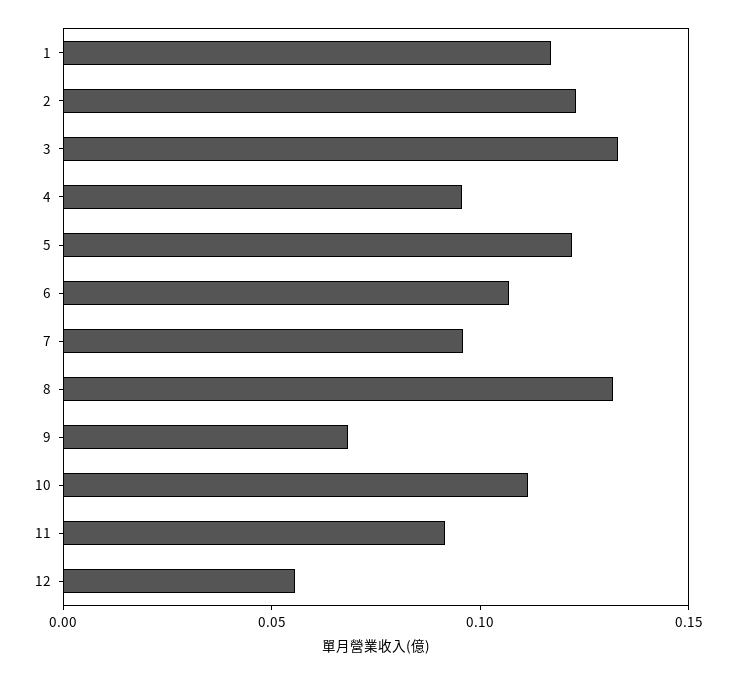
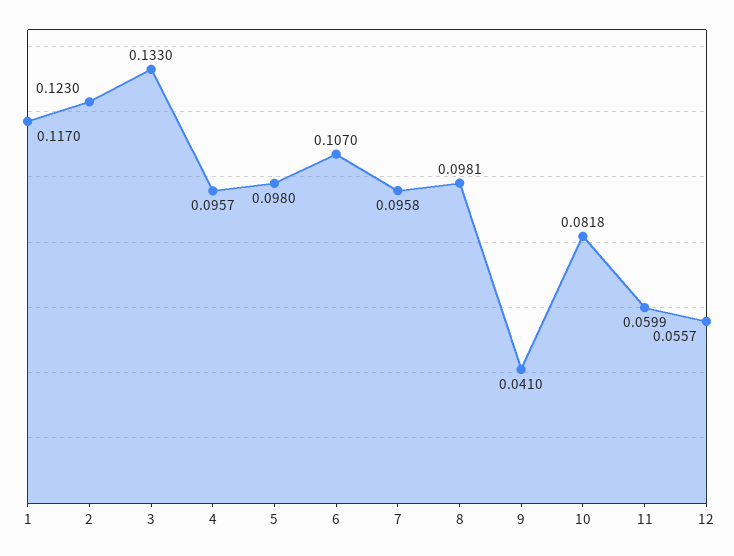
5: 0.12 -> 0.098
8: 0.13 -> 0.0981
9: 0.07 -> 0.041
10: 0.11 -> 0.0818
11: 0.09 -> 0.0599

